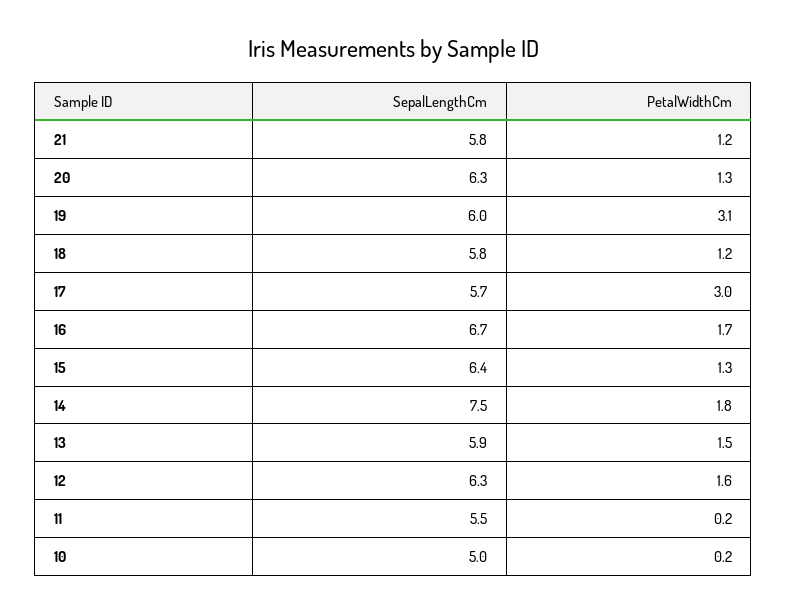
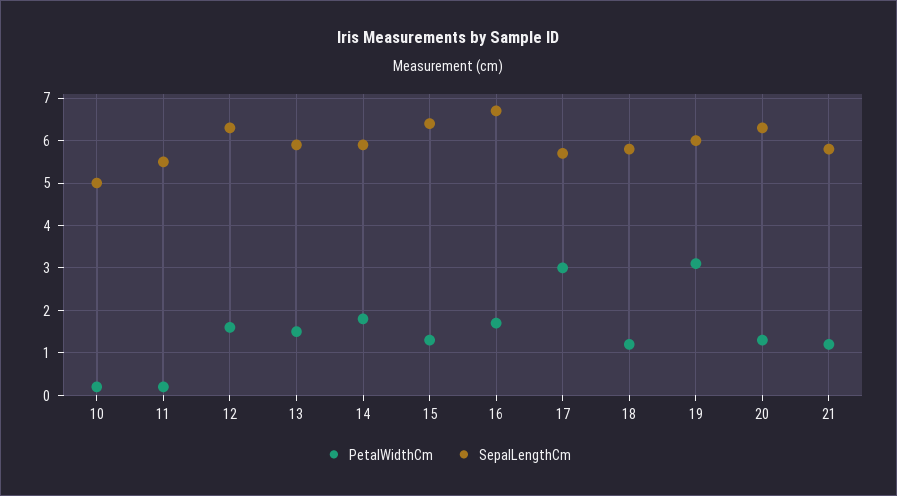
SepalLengthCm, 14: 7.5 -> 6

